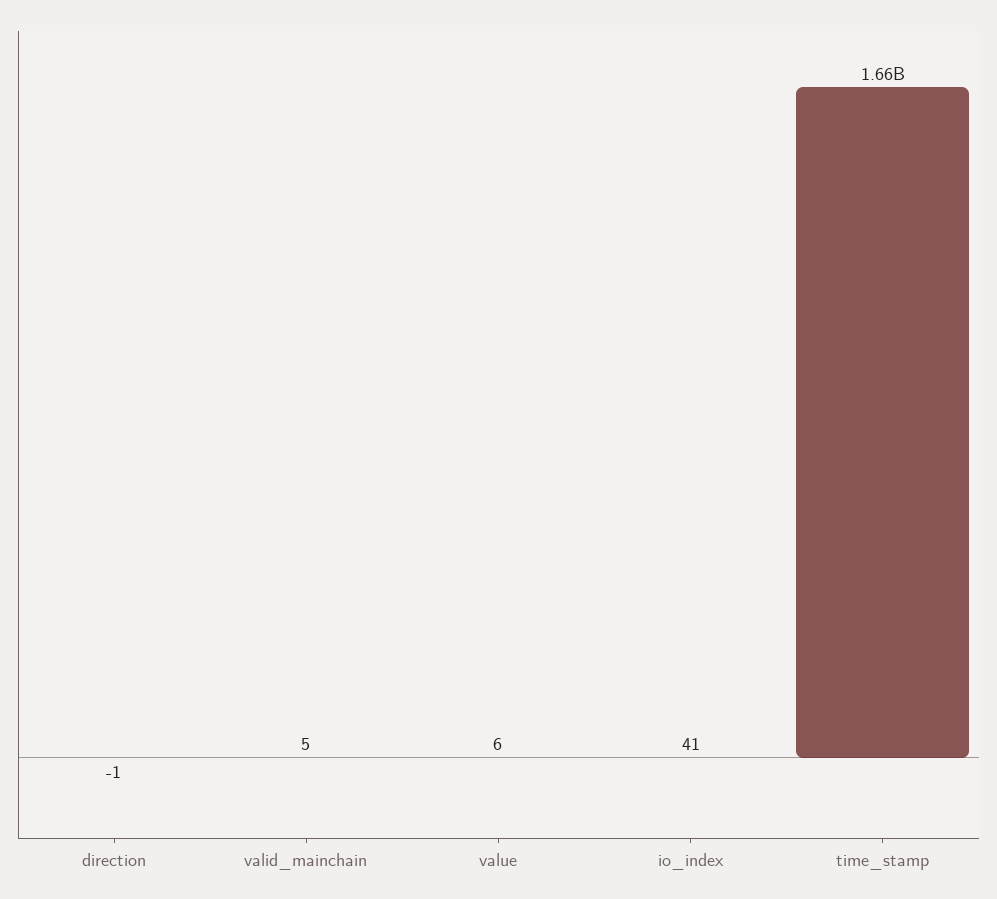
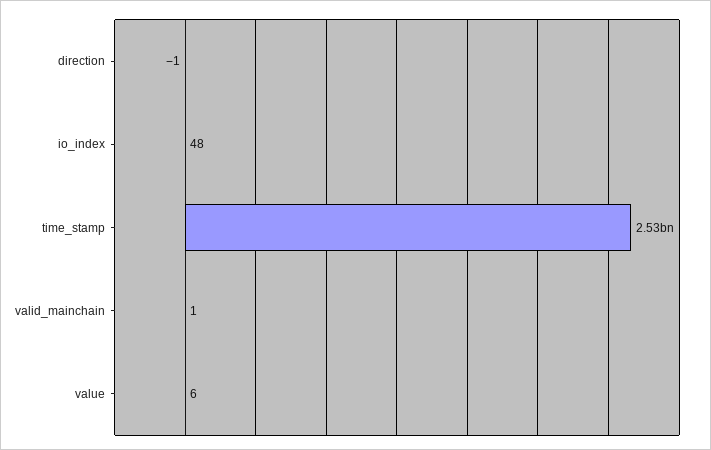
valid_mainchain: 5 -> 1
io_index: 41 -> 48
time_stamp: 1660000000 -> 2530000000

